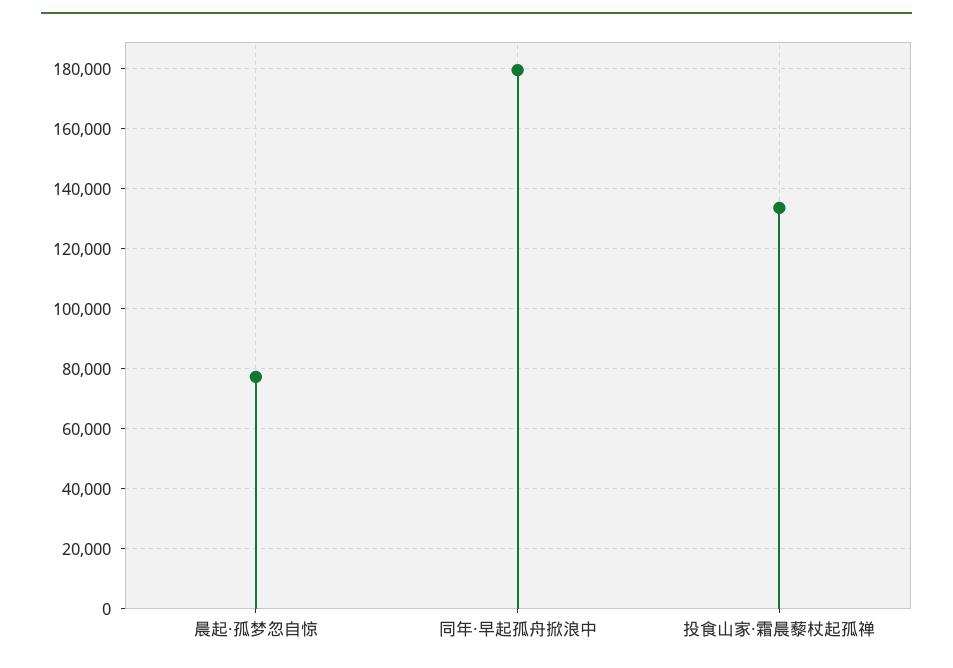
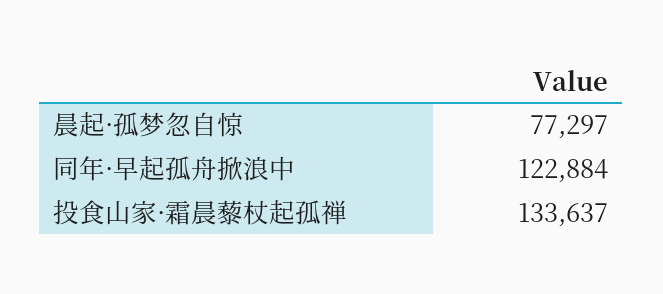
同年·早起孤舟掀浪中: 180000 -> 122884

